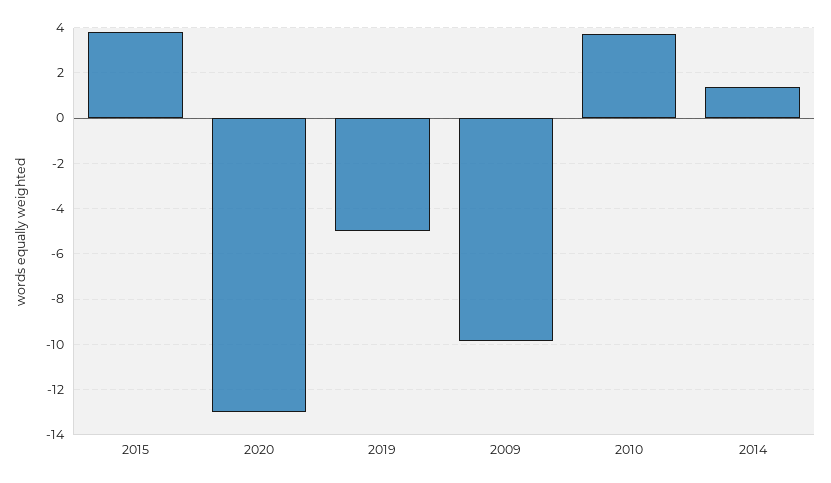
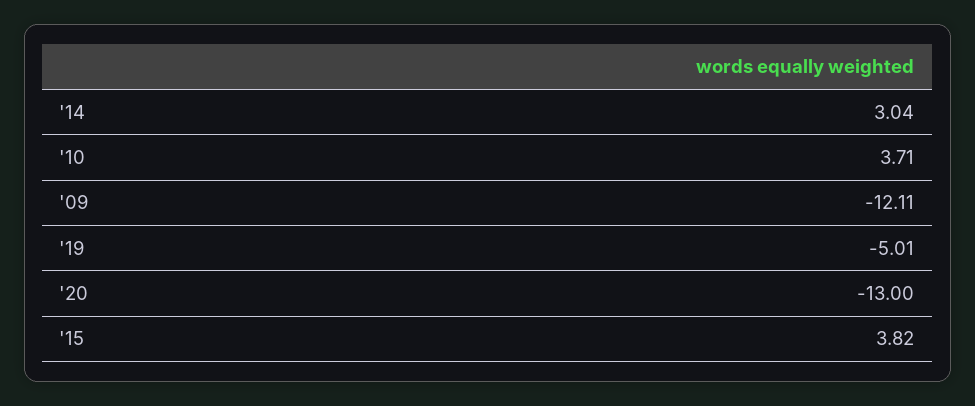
2009: -10 -> -12.11
2014: 1.5 -> 3.04

